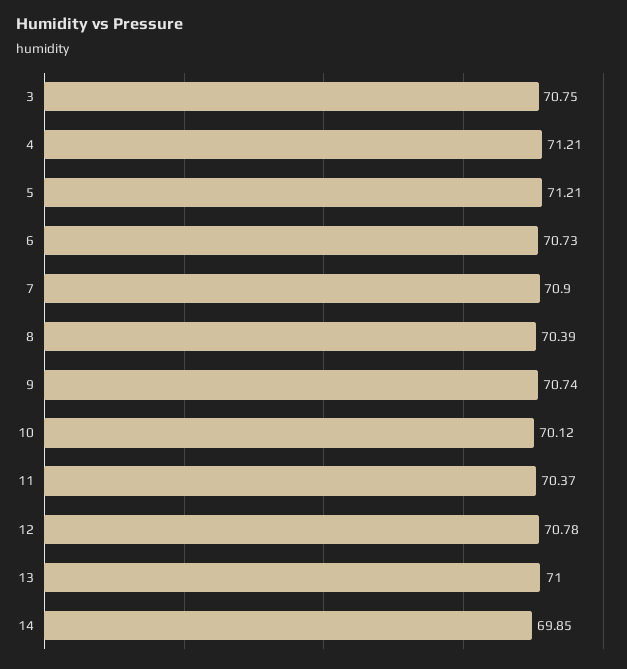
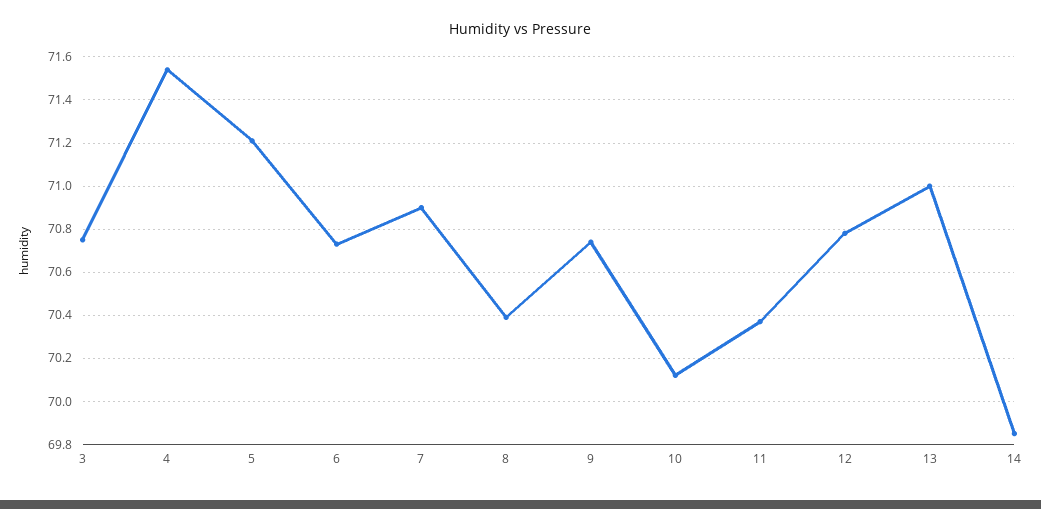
4: 71.21 -> 71.55

